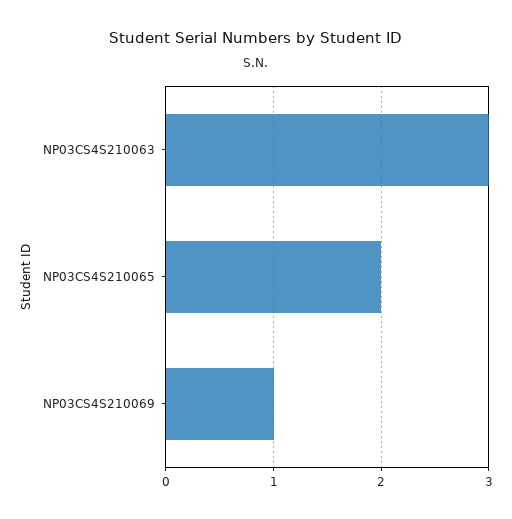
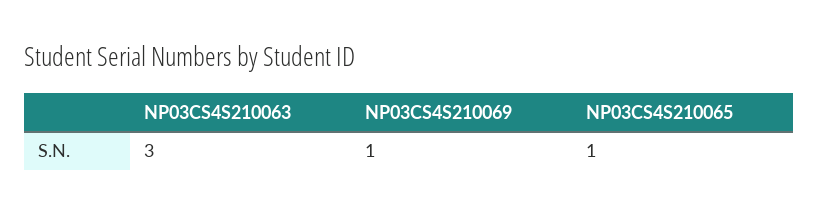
NP03CS4S210065: 2 -> 1

